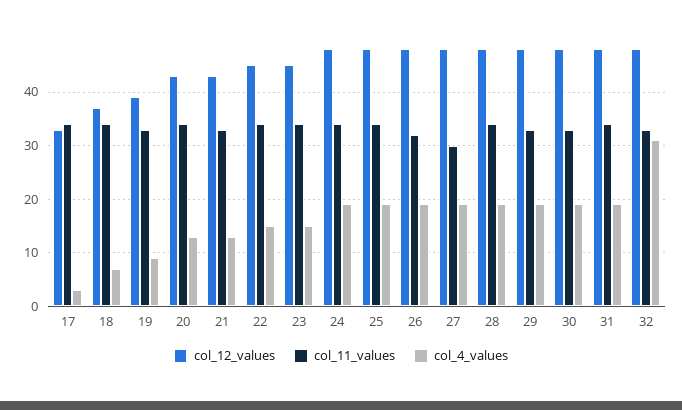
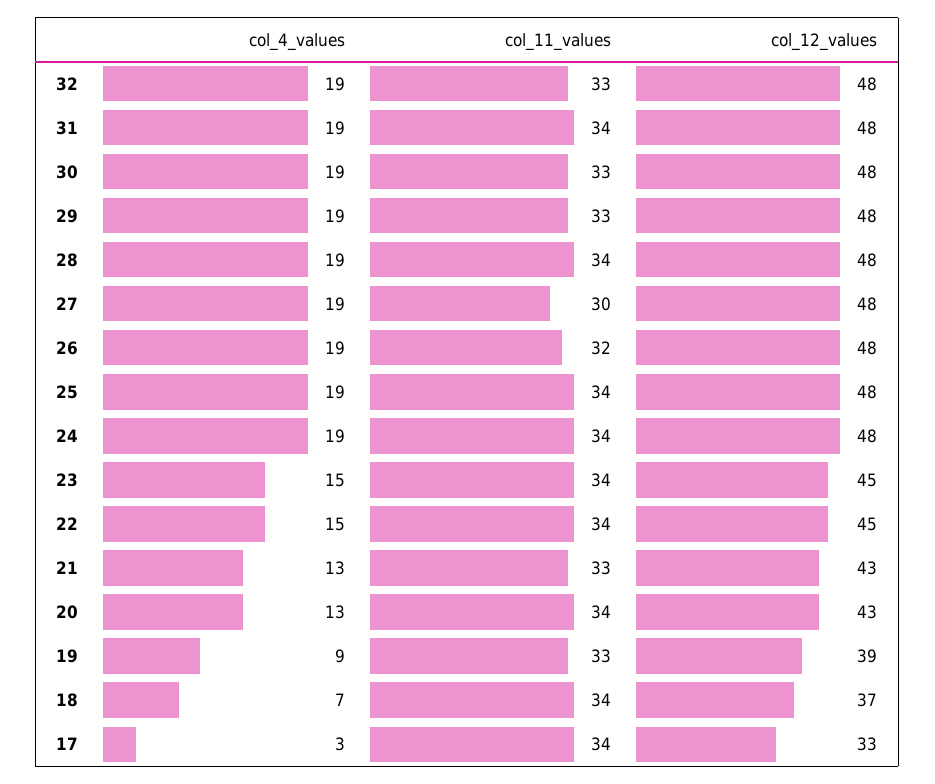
col_4_values, 32: 30 -> 19

